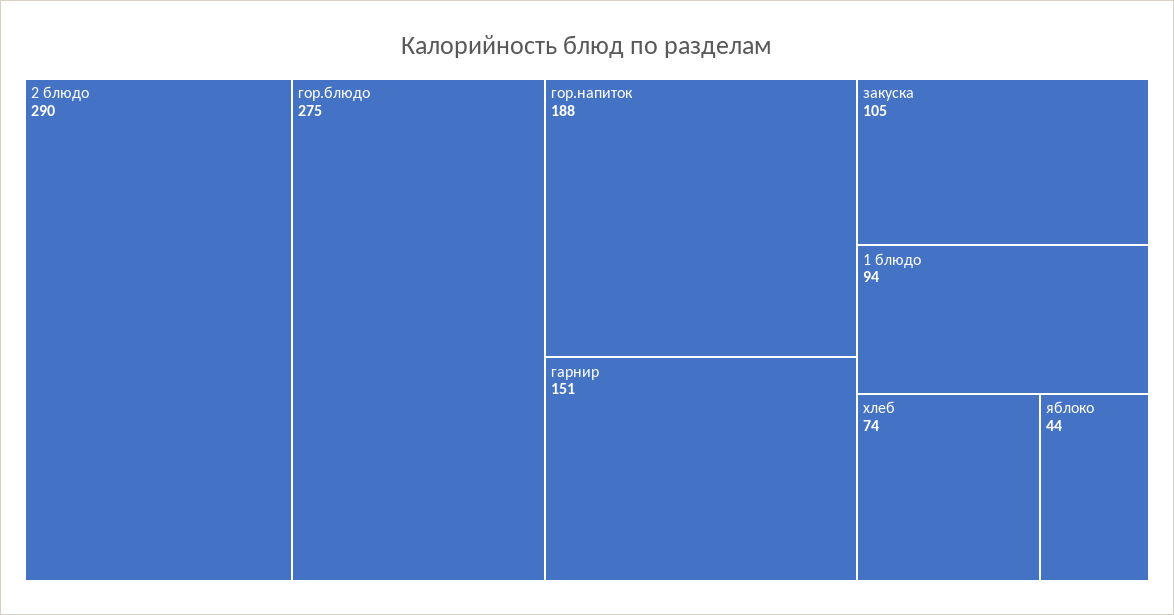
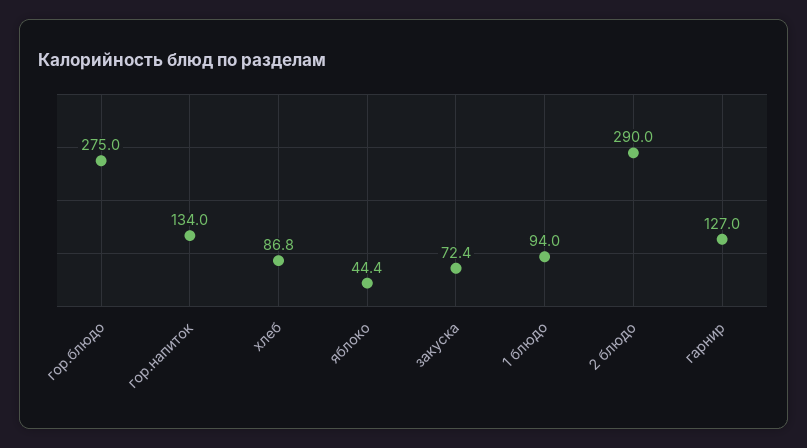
гор.напиток: 188 -> 134
гарнир: 151 -> 127
закуска: 105 -> 72.4
хлеб: 74 -> 86.8

